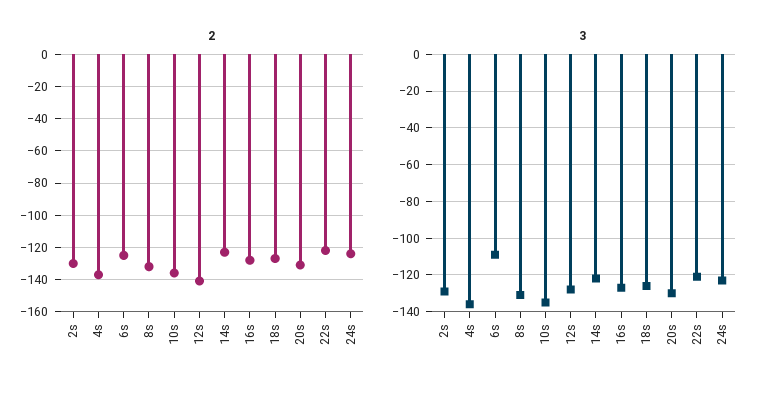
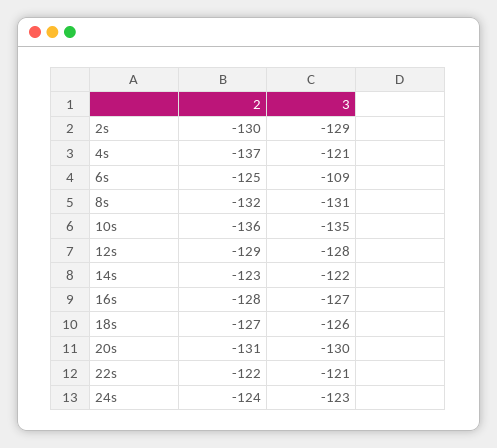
2, 12s: -140 -> -129
3, 4s: -135 -> -121

